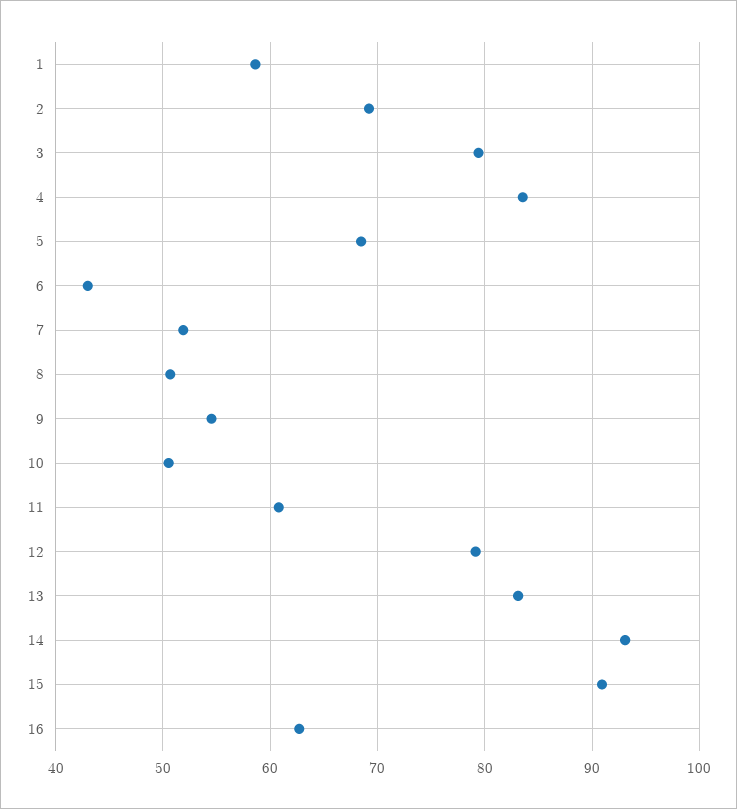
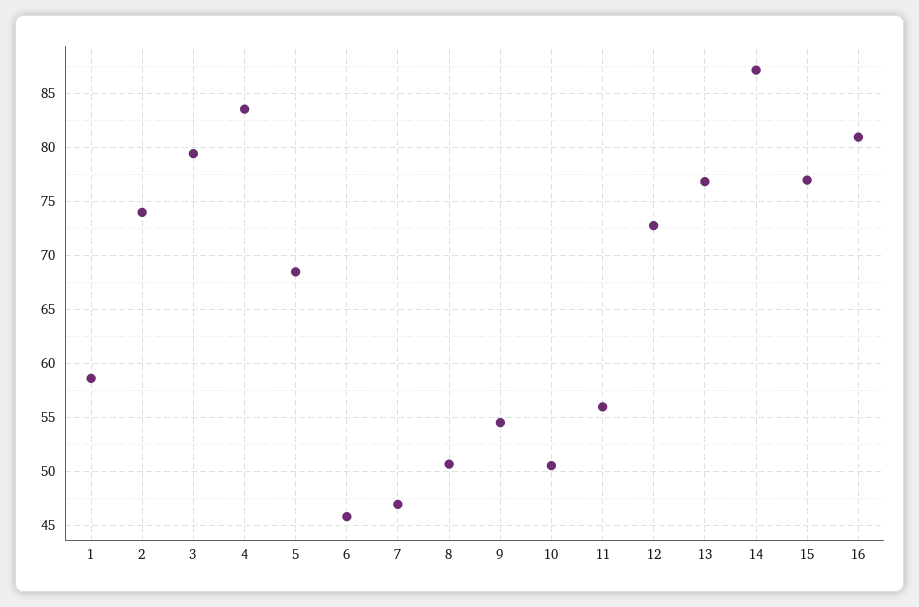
2: 69 -> 74
6: 43 -> 46
7: 52 -> 47
11: 61 -> 56
12: 79 -> 73
13: 83 -> 77
14: 93 -> 87
15: 91 -> 77
16: 63 -> 81

